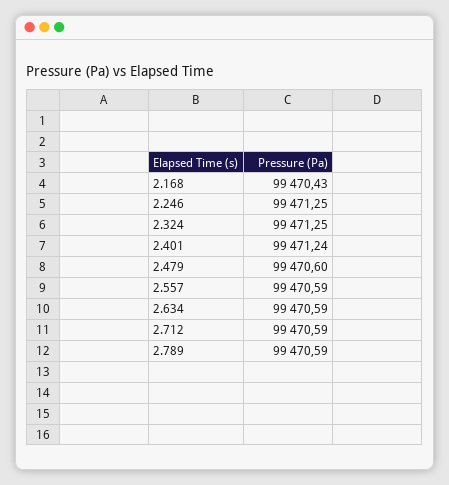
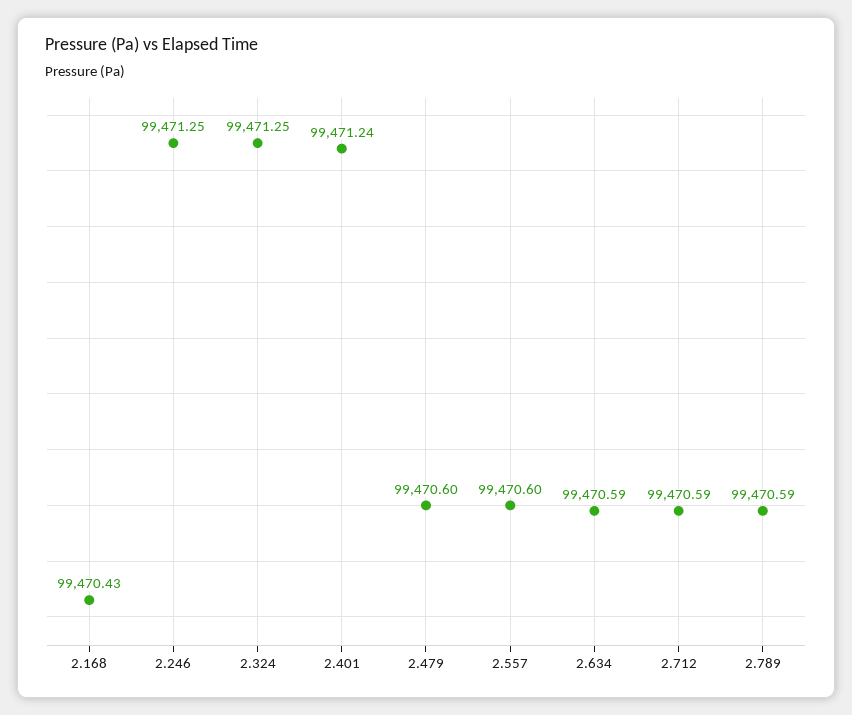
2.557: 99470.59 -> 99470.6

